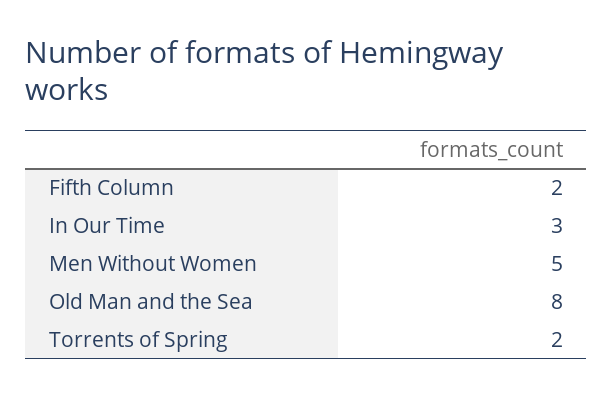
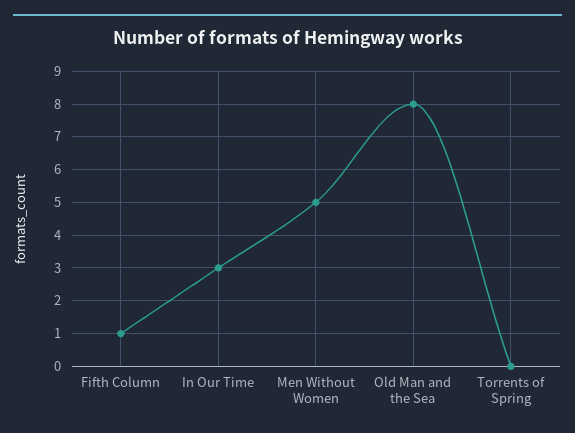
Fifth Column: 2 -> 1
Torrents of Spring: 2 -> 0

